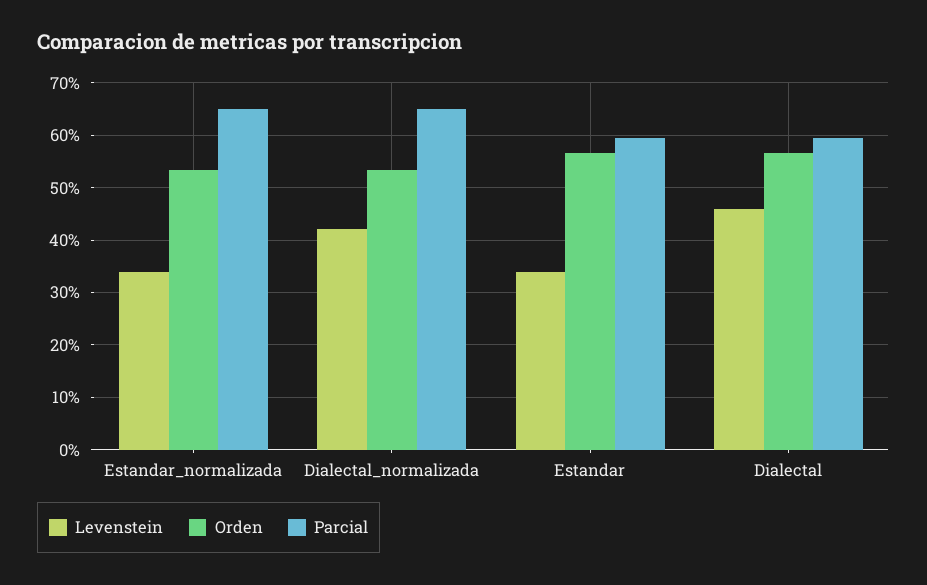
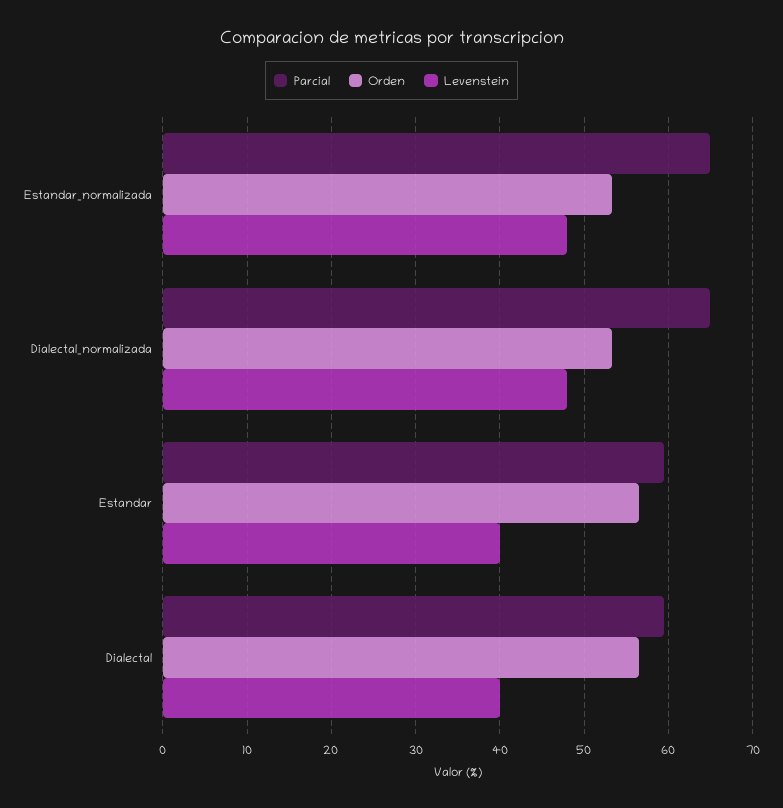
Levenstein, Estandar_normalizada: 34 -> 48
Levenstein, Dialectal_normalizada: 42 -> 48
Levenstein, Estandar: 34 -> 40
Levenstein, Dialectal: 46 -> 40

